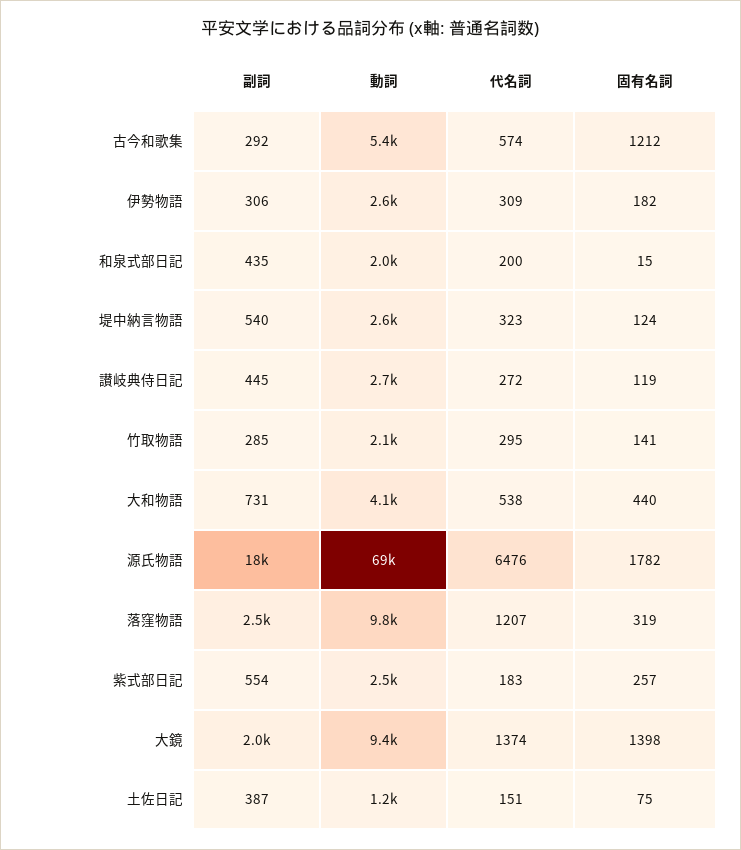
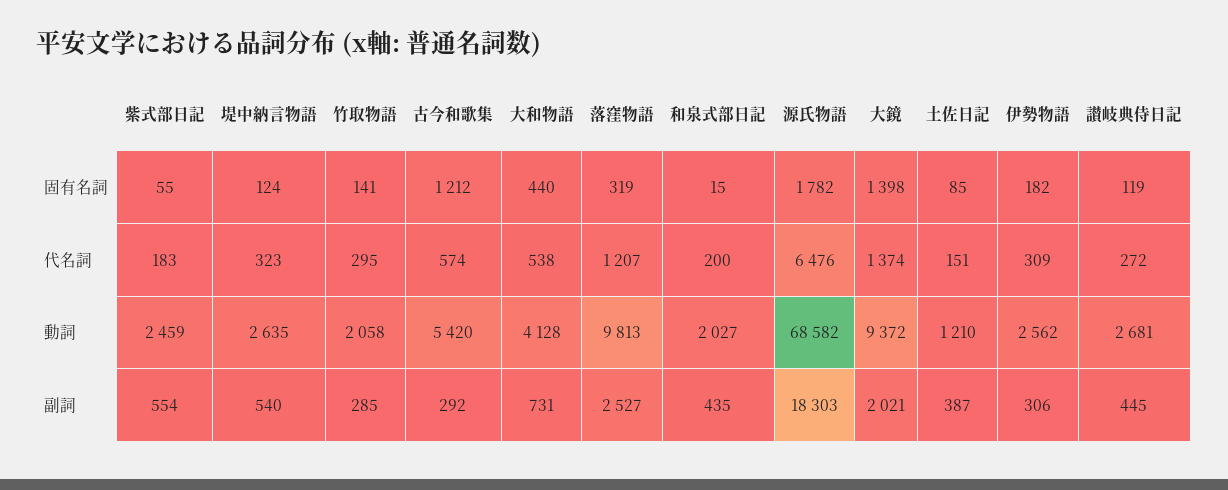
固有名詞, 紫式部日記: 257 -> 55
固有名詞, 土佐日記: 75 -> 85

